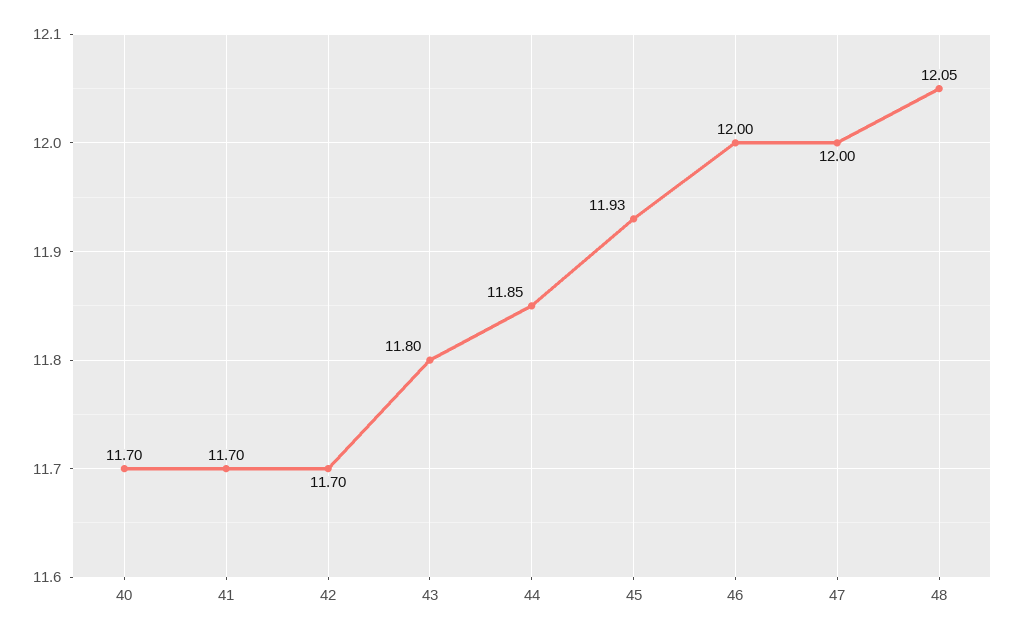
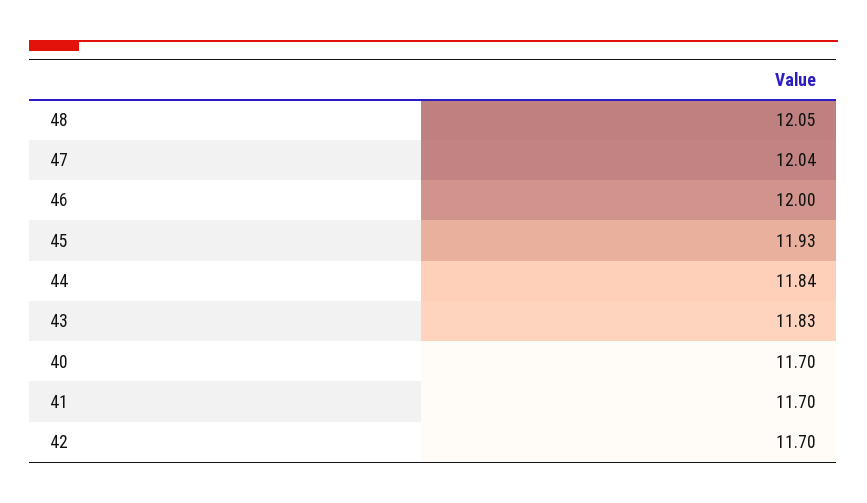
43: 11.8 -> 11.83
44: 11.85 -> 11.84
47: 12 -> 12.04

